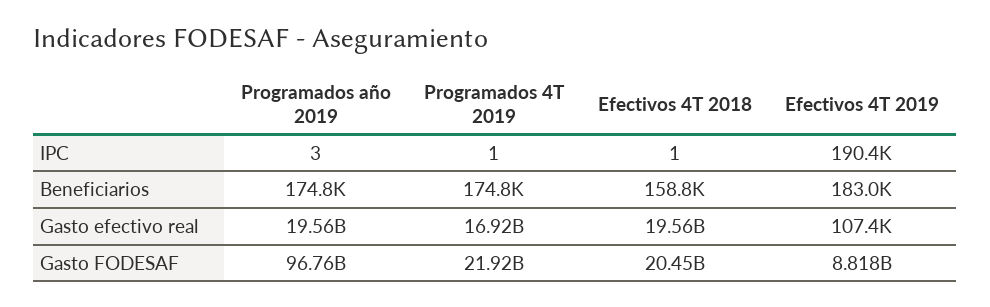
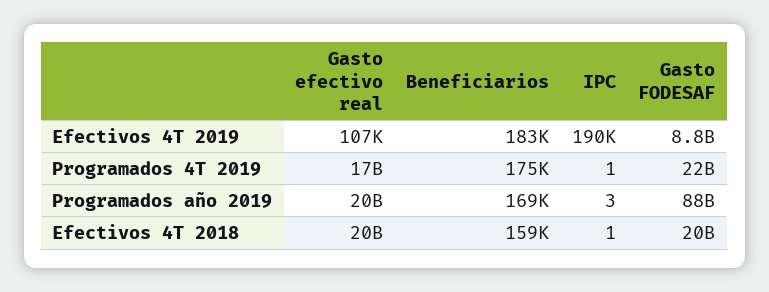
Programados año 2019, Beneficiarios: 174800 -> 169000
Programados año 2019, Gasto FODESAF: 96760000000 -> 88000000000

